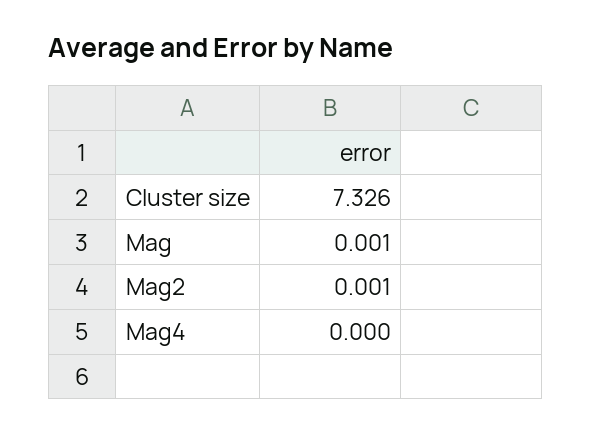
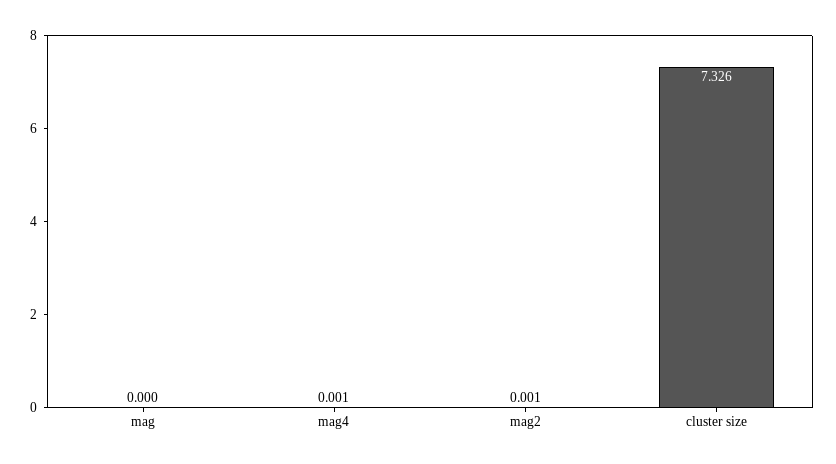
Mag: 0.001 -> 0
Mag4: 0 -> 0.001

